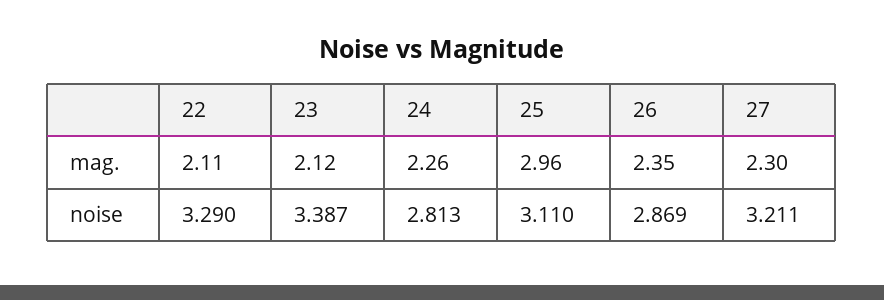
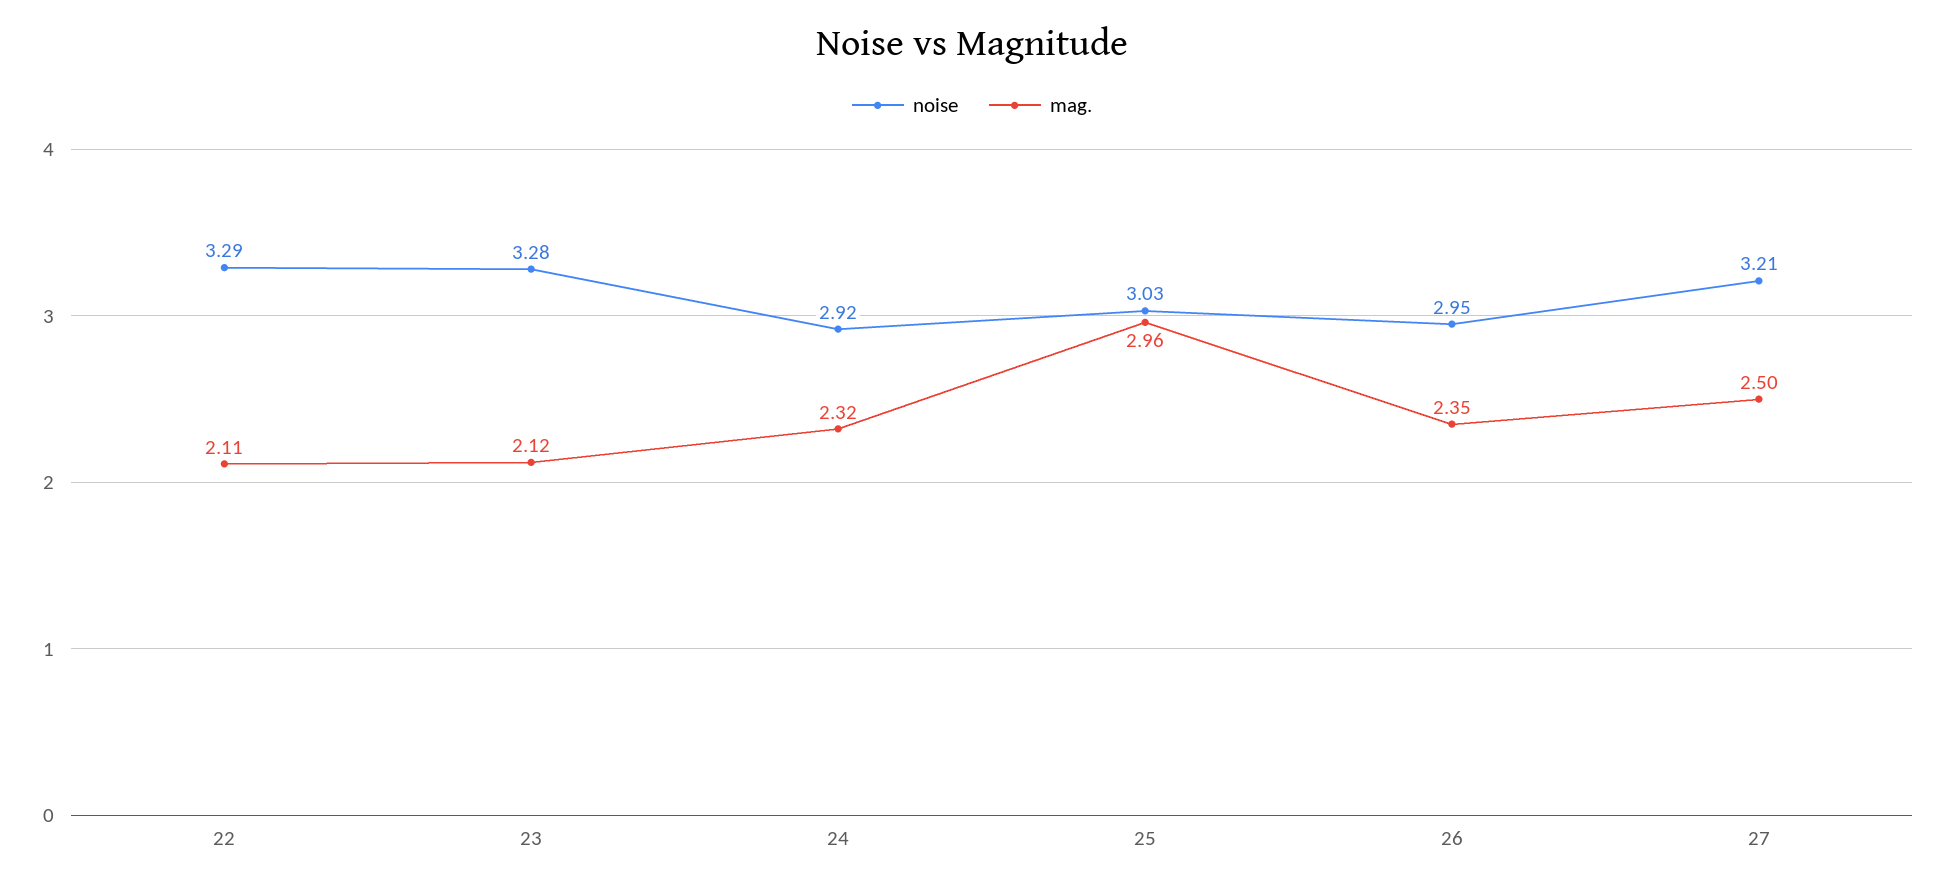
mag., 24: 2.26 -> 2.32
mag., 27: 2.3 -> 2.5
noise, 23: 3.387 -> 3.28
noise, 24: 2.813 -> 2.92
noise, 25: 3.11 -> 3.03
noise, 26: 2.869 -> 2.95

